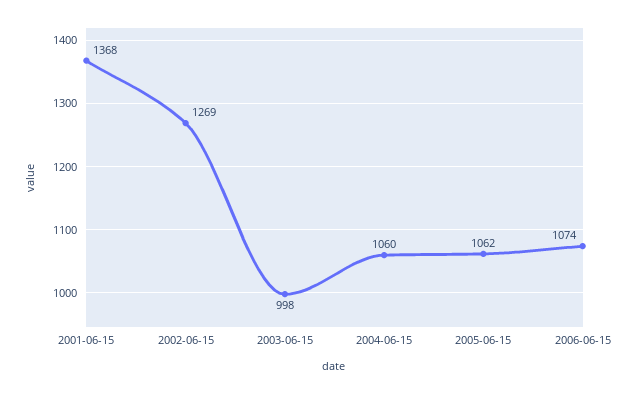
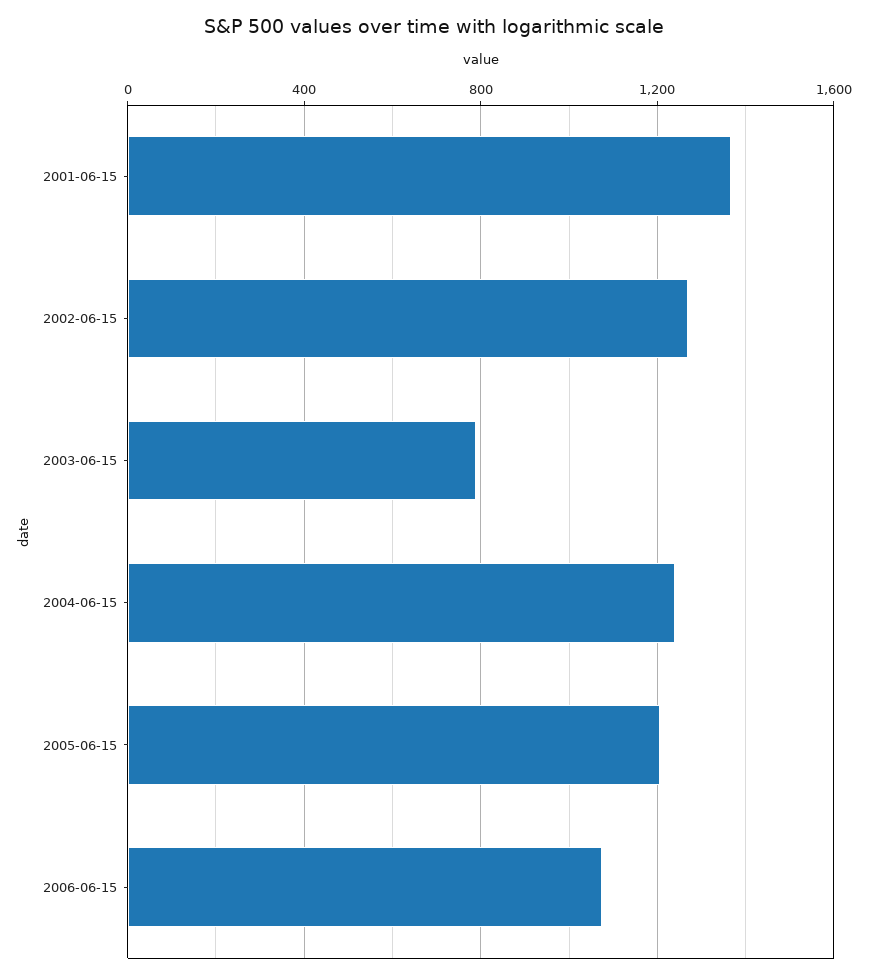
2003-06-15: 998 -> 800
2004-06-15: 1060 -> 1250
2005-06-15: 1062 -> 1200

